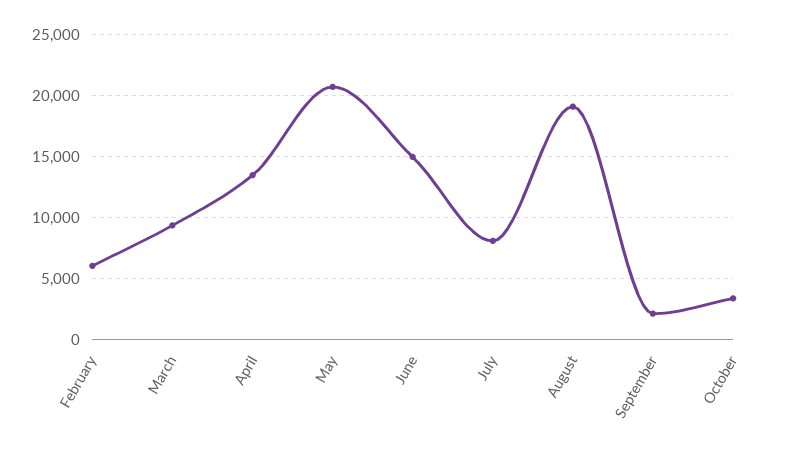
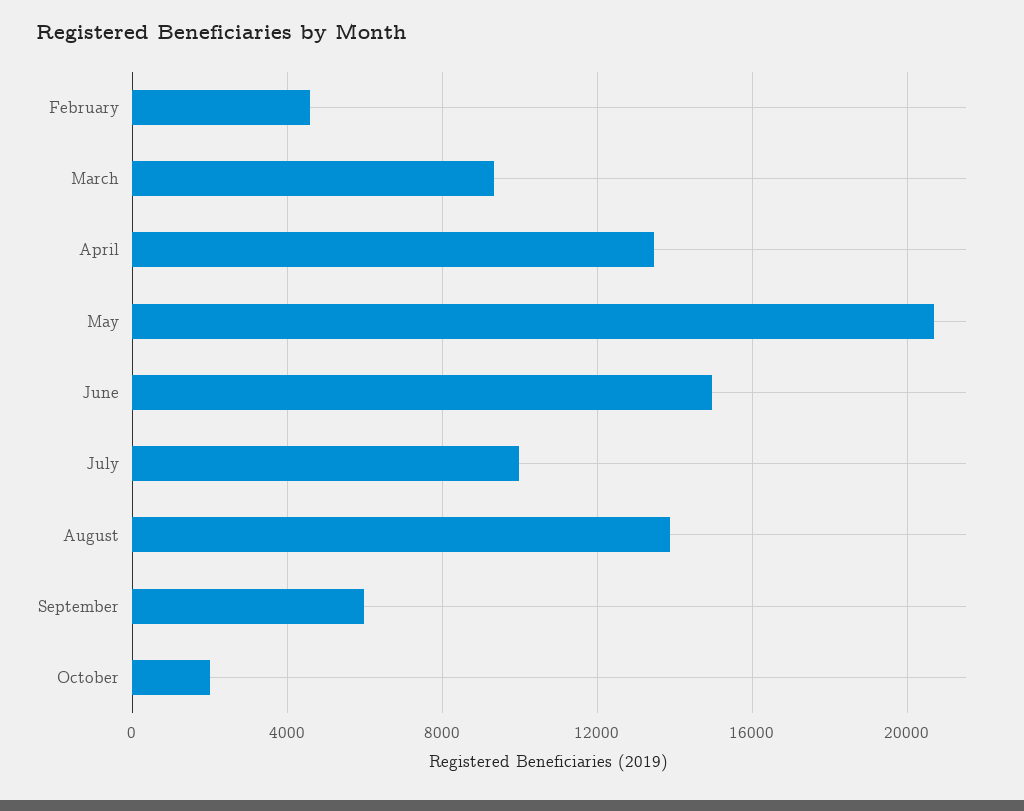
February: 6000 -> 4500
July: 8000 -> 10000
August: 19000 -> 14000
September: 2000 -> 6000
October: 3500 -> 2000

